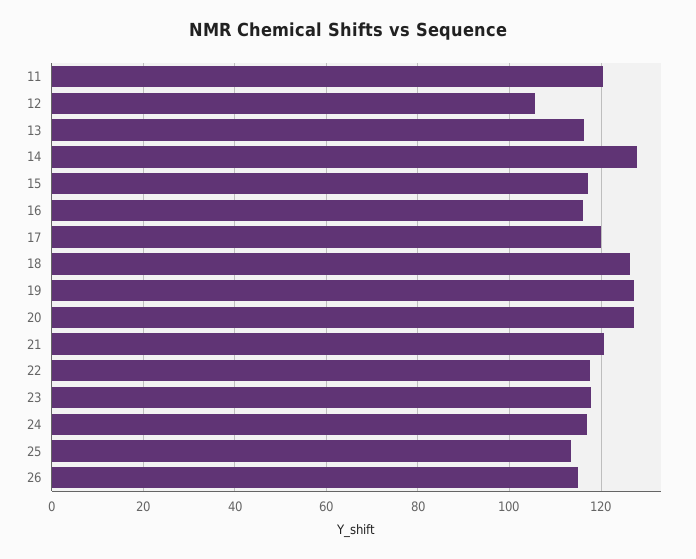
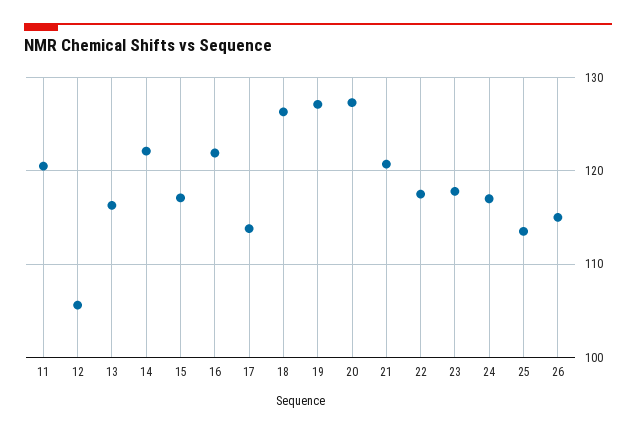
14: 128 -> 122
16: 116 -> 122
17: 120 -> 114

